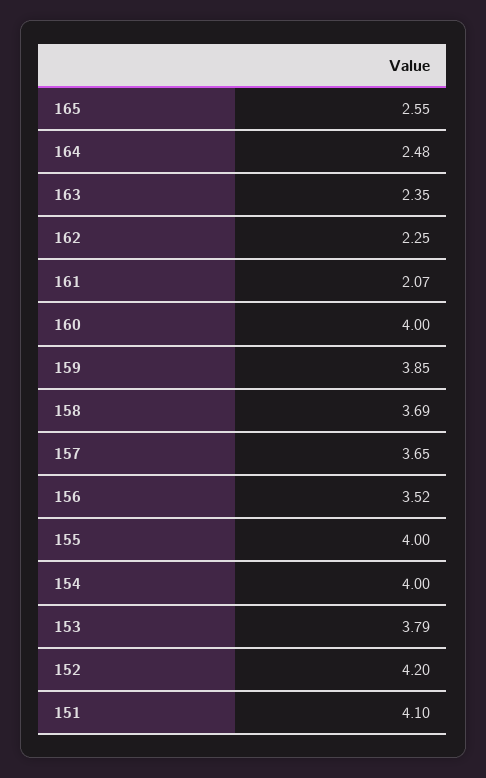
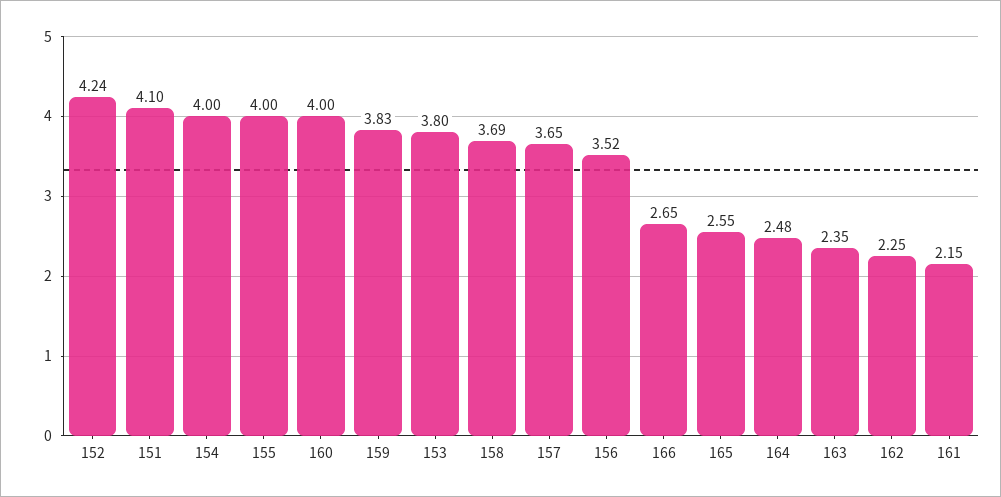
161: 2.07 -> 2.15
159: 3.85 -> 3.83
153: 3.79 -> 3.8
152: 4.2 -> 4.24
166: none -> 2.65

